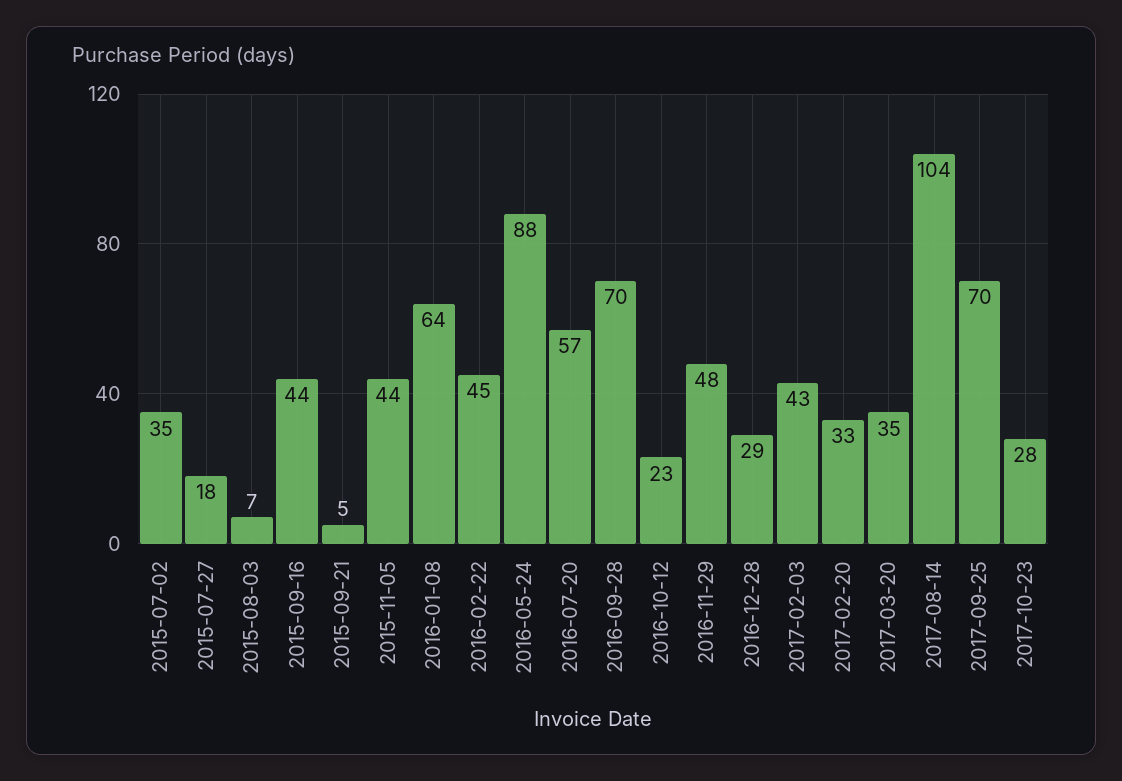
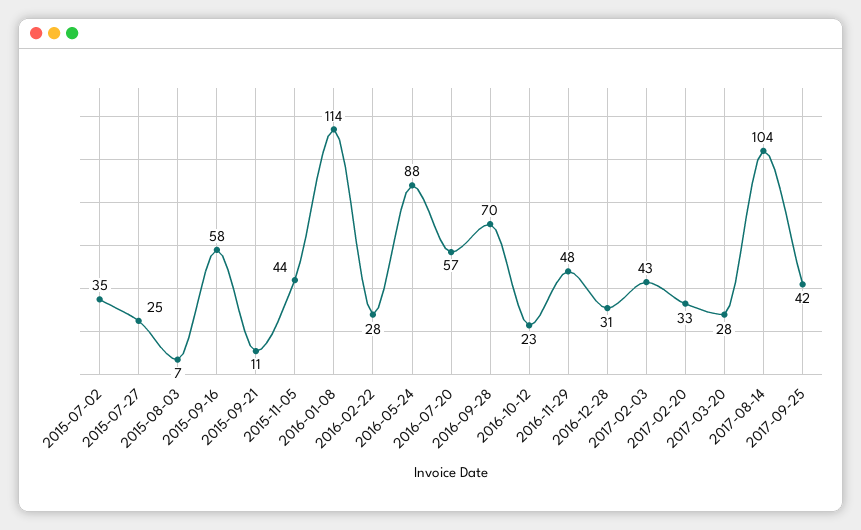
2015-07-27: 18 -> 25
2015-09-16: 44 -> 58
2015-09-21: 5 -> 11
2016-01-08: 64 -> 114
2016-02-22: 45 -> 28
2016-12-28: 29 -> 31
2017-03-20: 35 -> 28
2017-09-25: 70 -> 42
2017-10-23: 28 -> none

